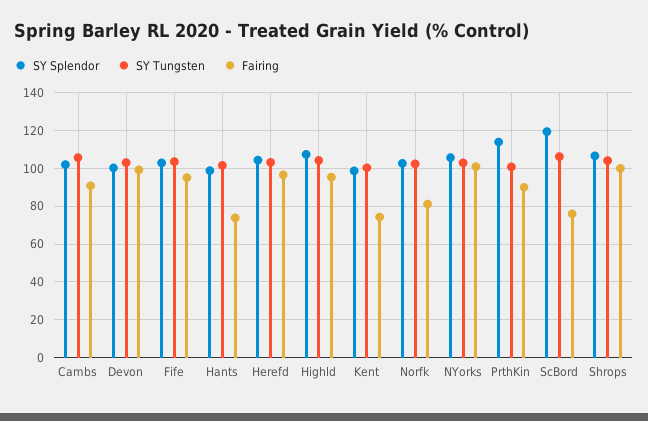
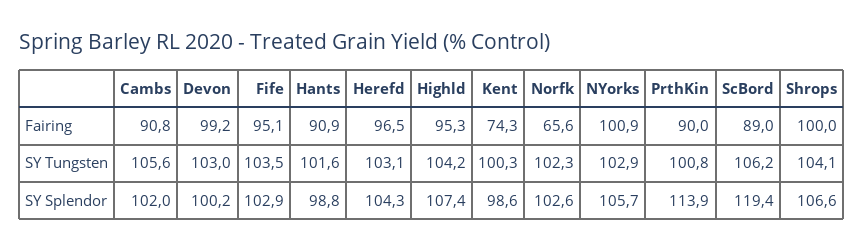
Fairing, Hants: 75 -> 90.9
Fairing, Norfk: 80 -> 65.6
Fairing, ScBord: 75 -> 89

